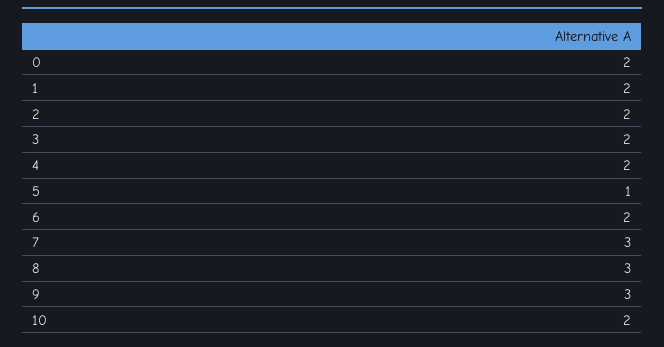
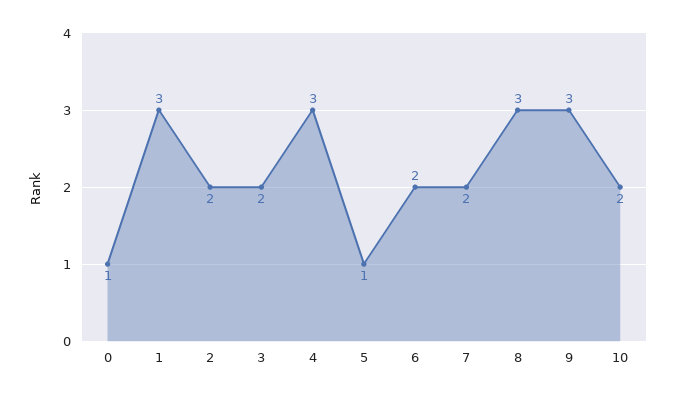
0: 2 -> 1
1: 2 -> 3
4: 2 -> 3
7: 3 -> 2

